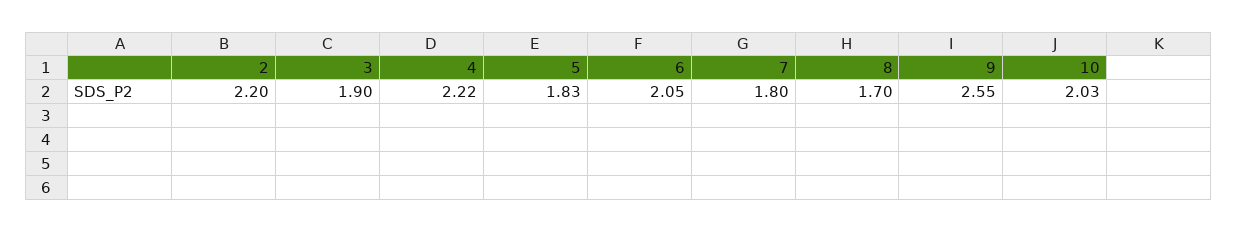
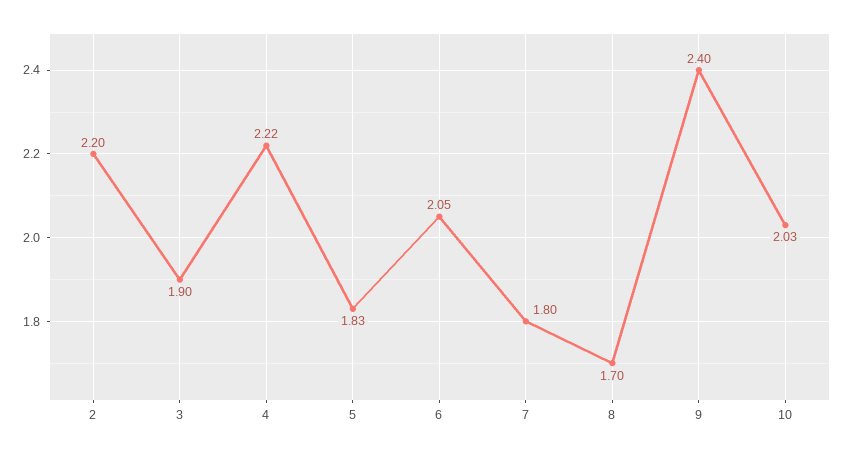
9: 2.55 -> 2.4

